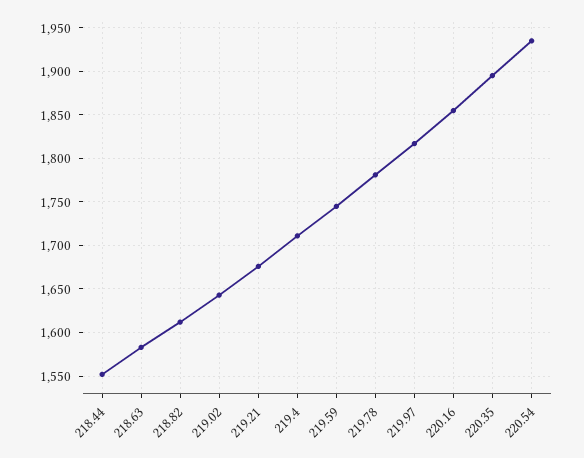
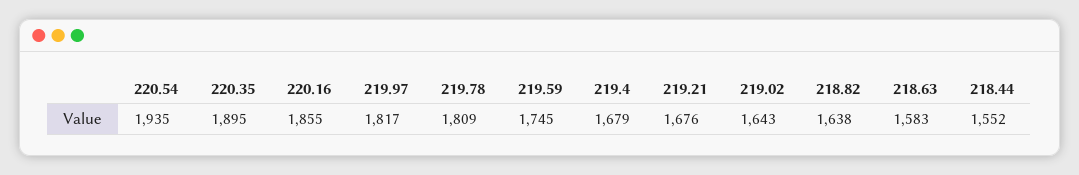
218.82: 1610 -> 1638
219.4: 1710 -> 1679
219.78: 1780 -> 1809

